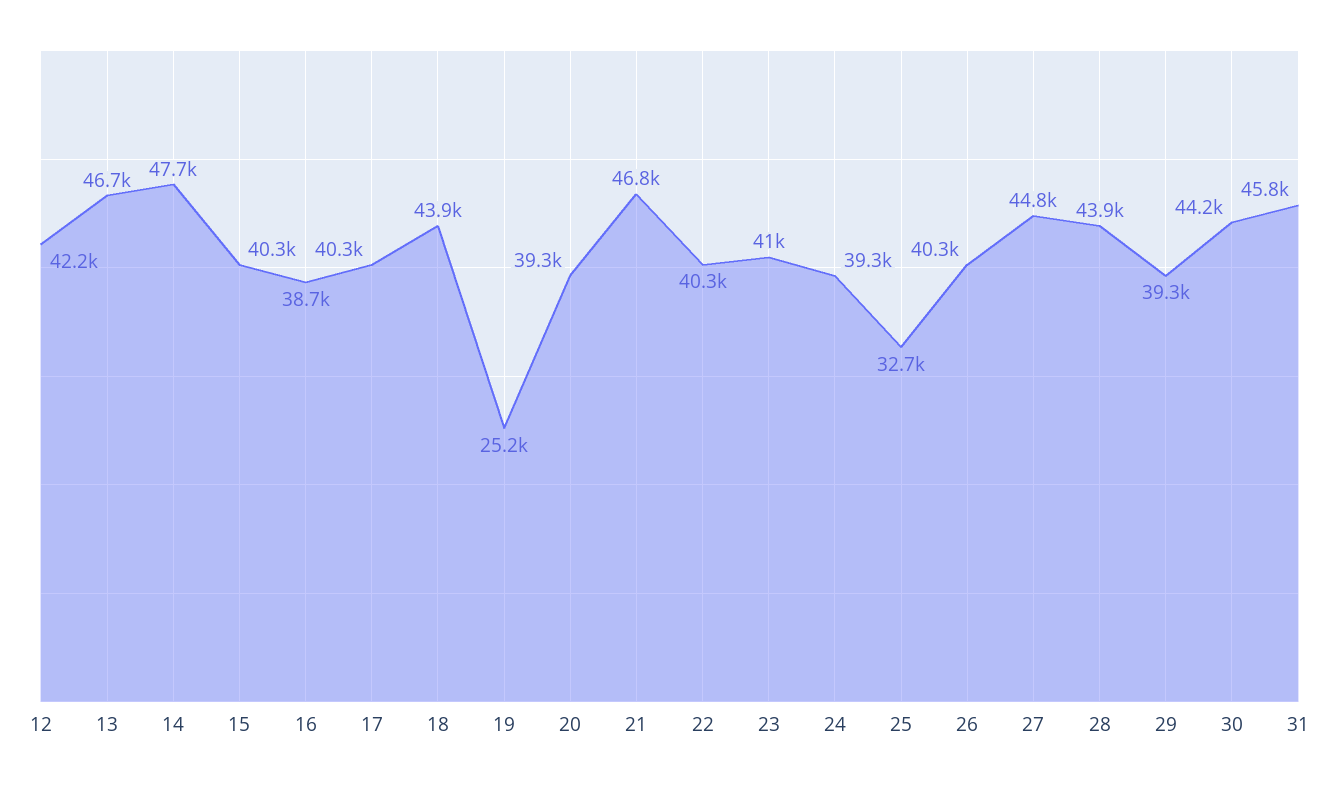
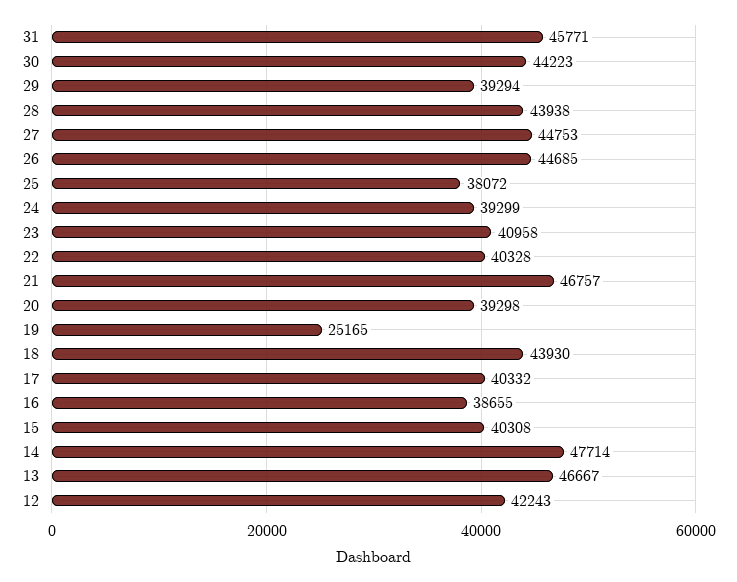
25: 32700 -> 38072
26: 40300 -> 44685

